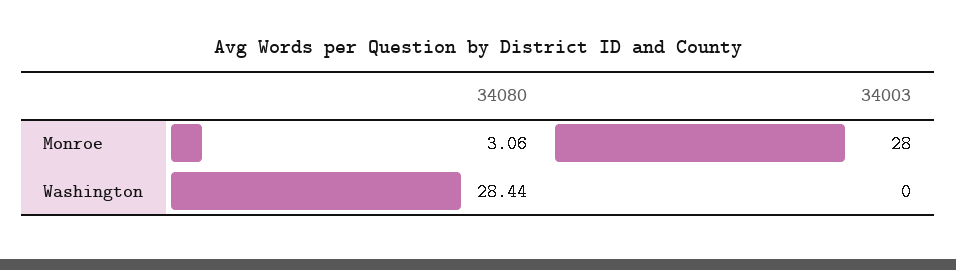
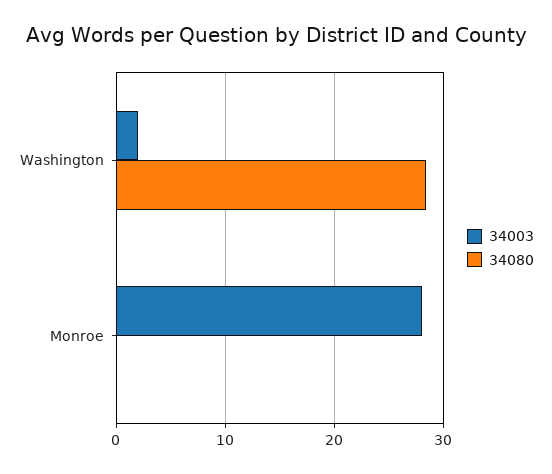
34080, Monroe: 3.06 -> 0
34003, Washington: 0 -> 2

